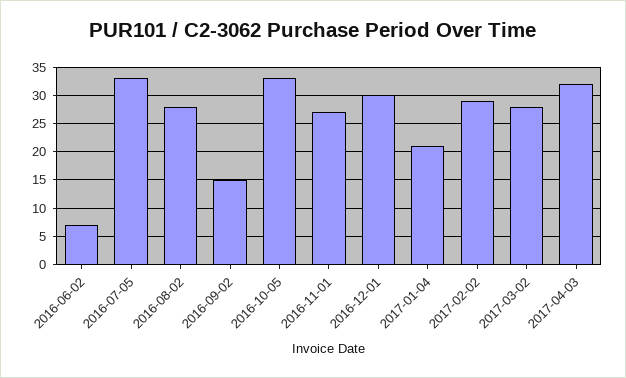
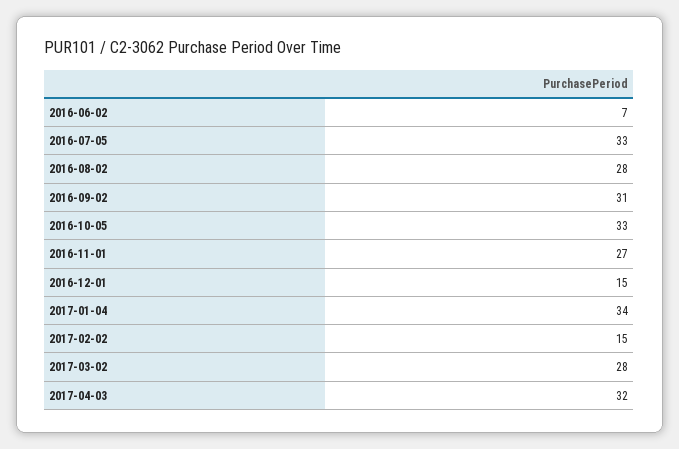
2016-09-02: 15 -> 31
2016-12-01: 30 -> 15
2017-01-04: 20 -> 34
2017-02-02: 30 -> 15

